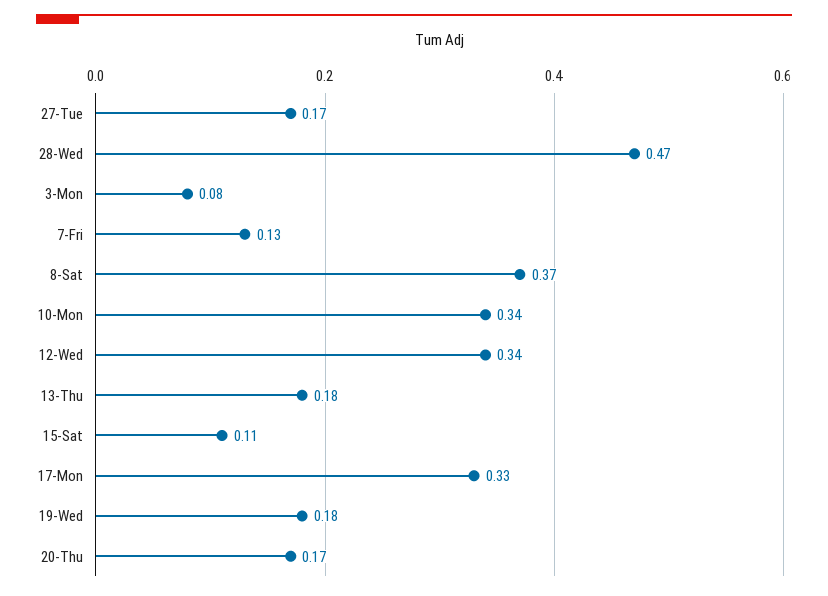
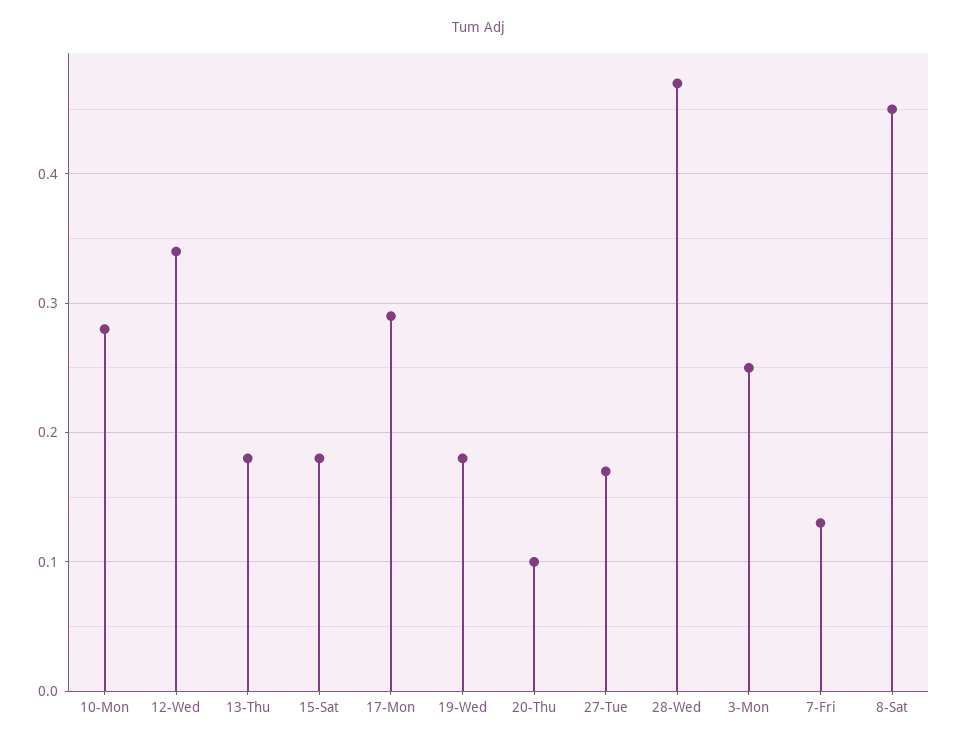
3-Mon: 0.08 -> 0.25
8-Sat: 0.37 -> 0.45
10-Mon: 0.34 -> 0.28
15-Sat: 0.11 -> 0.18
17-Mon: 0.33 -> 0.29
20-Thu: 0.17 -> 0.1

